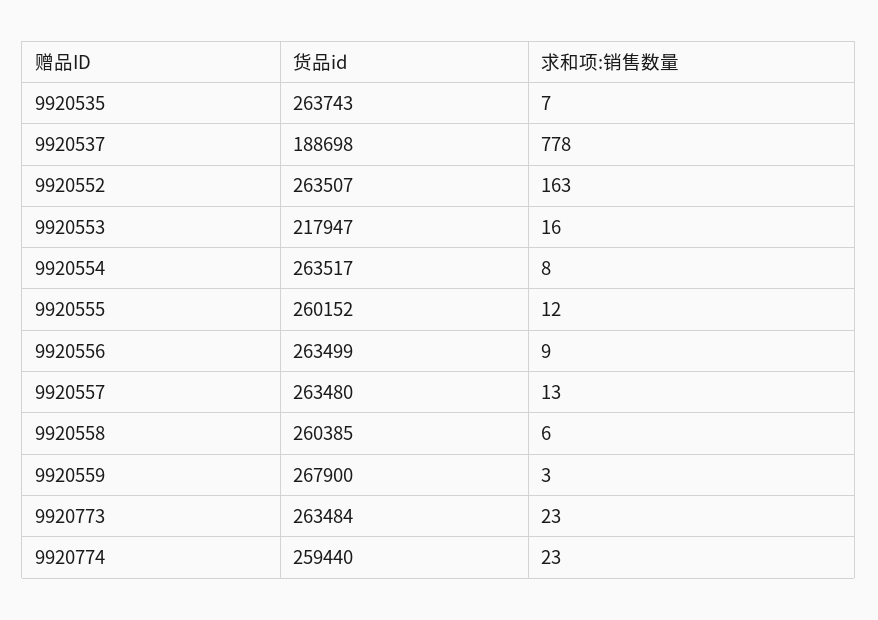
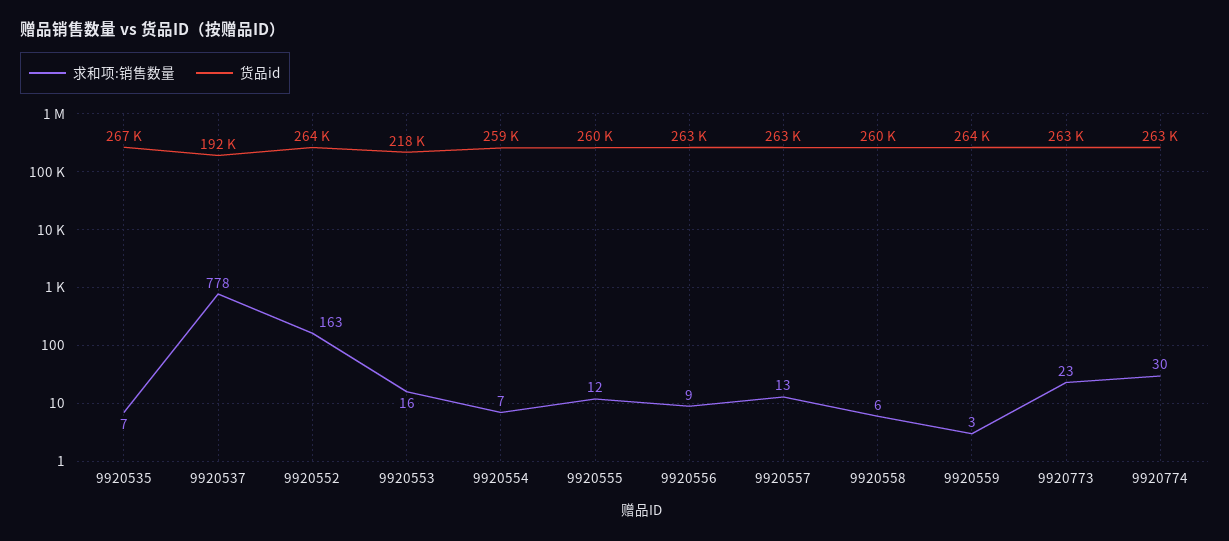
货品id, 9920535: 263743 -> 267000
货品id, 9920537: 188698 -> 192000
货品id, 9920554: 263517 -> 259000
求和项:销售数量, 9920554: 8 -> 7
货品id, 9920559: 267900 -> 264000
货品id, 9920774: 259440 -> 263000
求和项:销售数量, 9920774: 23 -> 30

